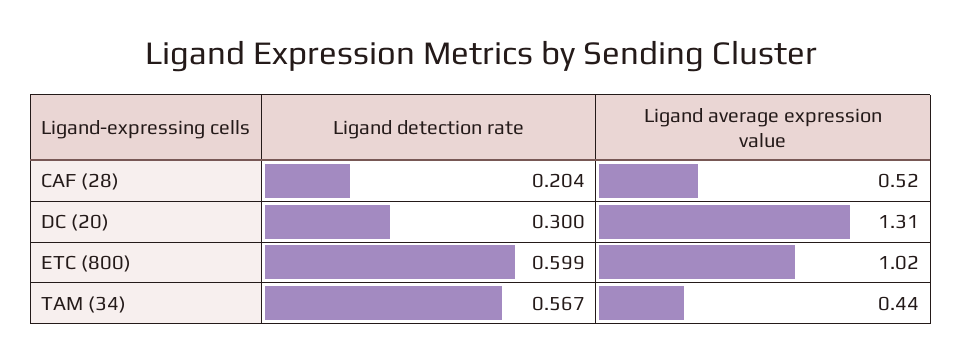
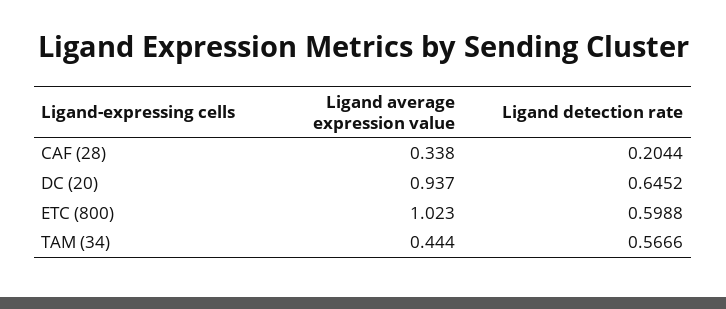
Ligand average expression value, CAF (28): 0.52 -> 0.338
Ligand detection rate, DC (20): 0.3 -> 0.6452
Ligand average expression value, DC (20): 1.31 -> 0.937

